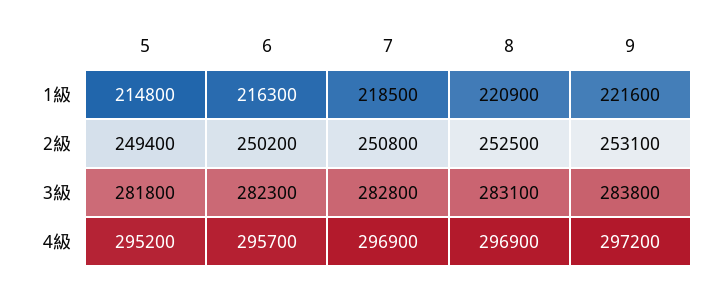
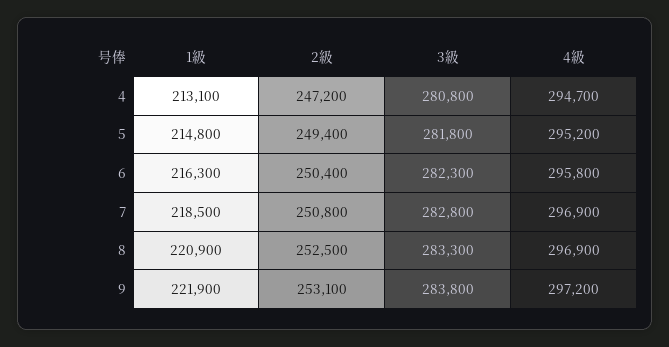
9, 1級: 221600 -> 221900
6, 2級: 250200 -> 250400
8, 3級: 283100 -> 283300
6, 4級: 295700 -> 295800
4, 1級: none -> 213100
4, 2級: none -> 247200
4, 3級: none -> 280800
4, 4級: none -> 294700

